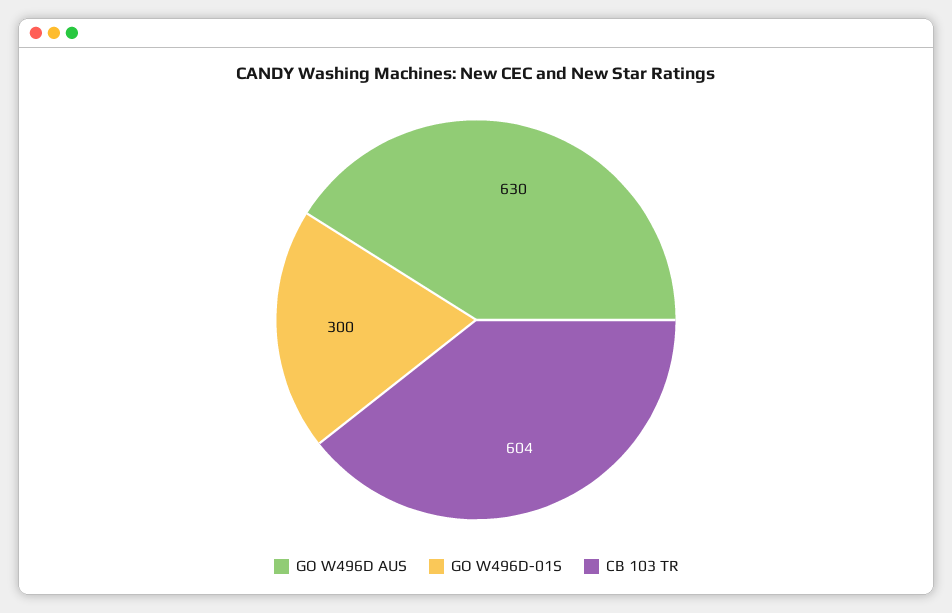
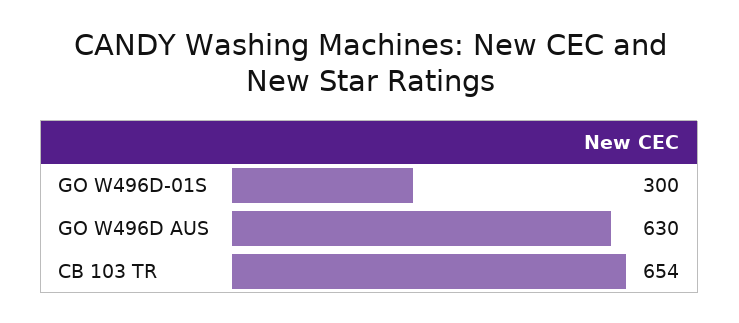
CB 103 TR: 604 -> 654

